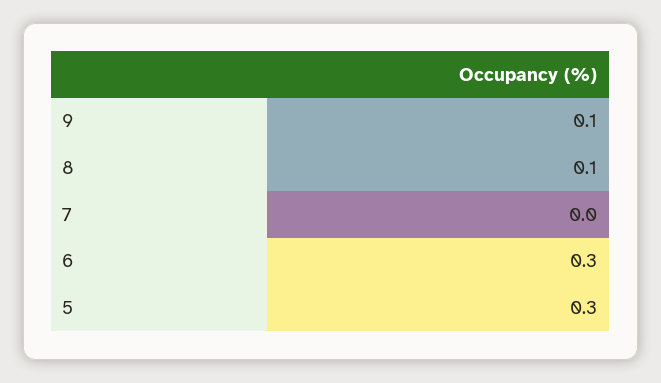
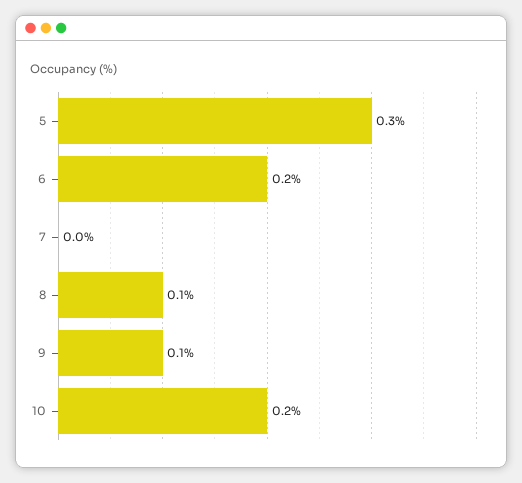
6: 0.3 -> 0.2
10: none -> 0.2

